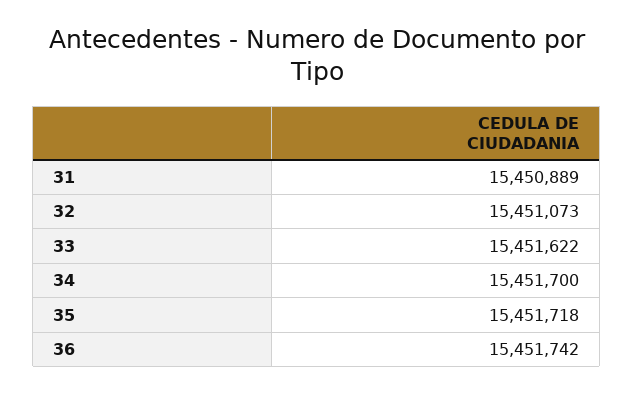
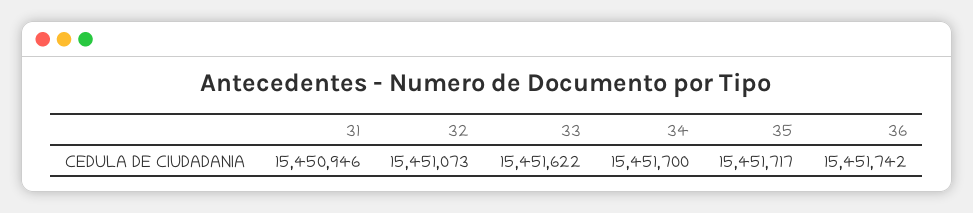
31: 15450889 -> 15450946
35: 15451718 -> 15451717

